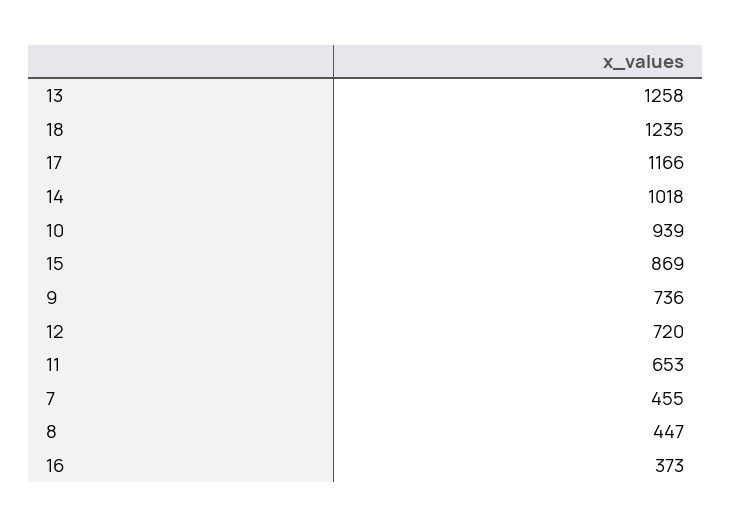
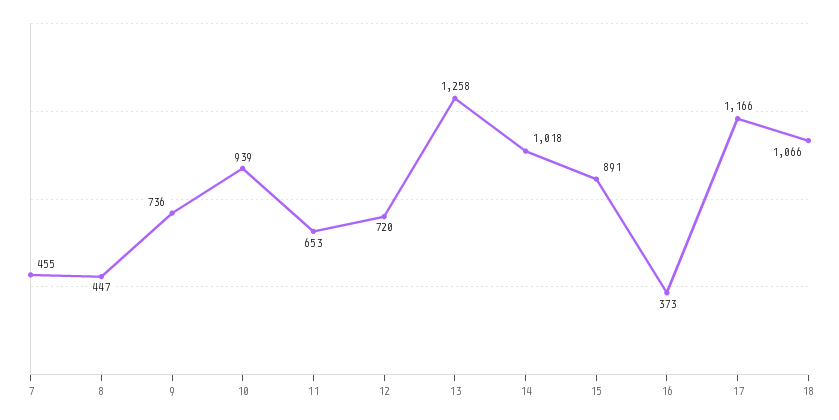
18: 1235 -> 1066
15: 869 -> 891

